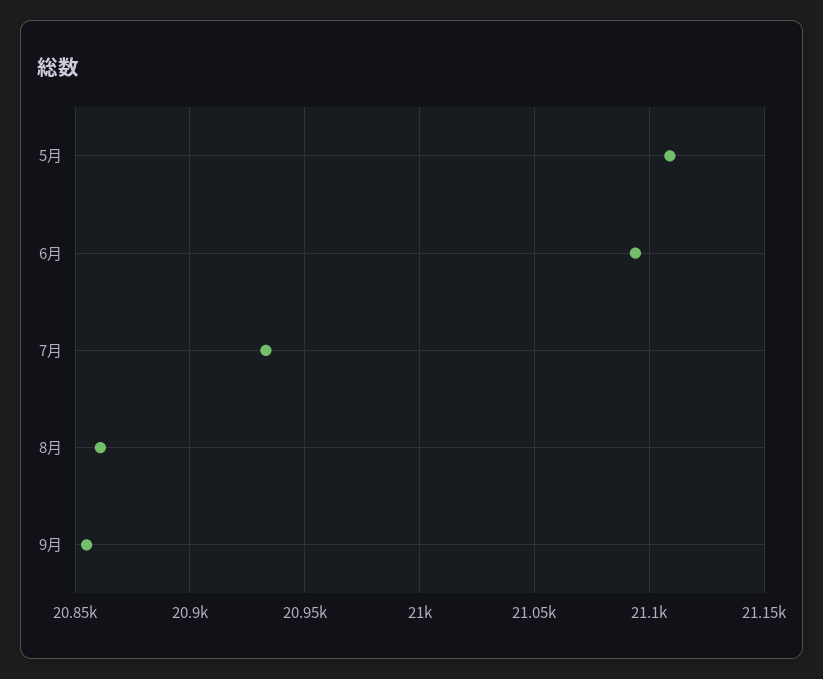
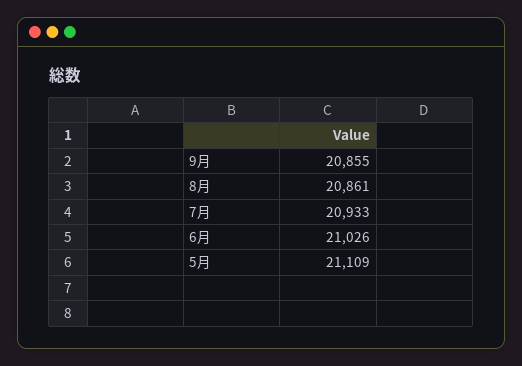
6月: 21095 -> 21026

